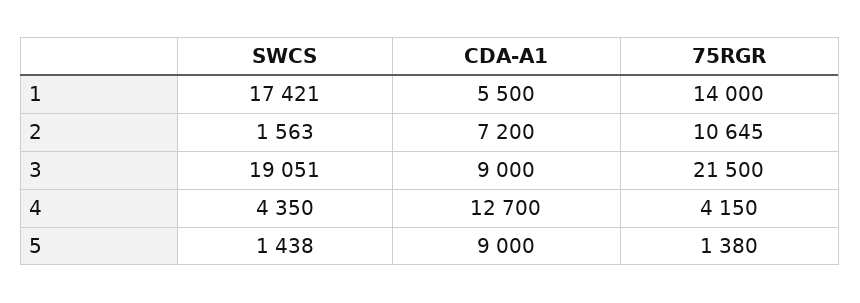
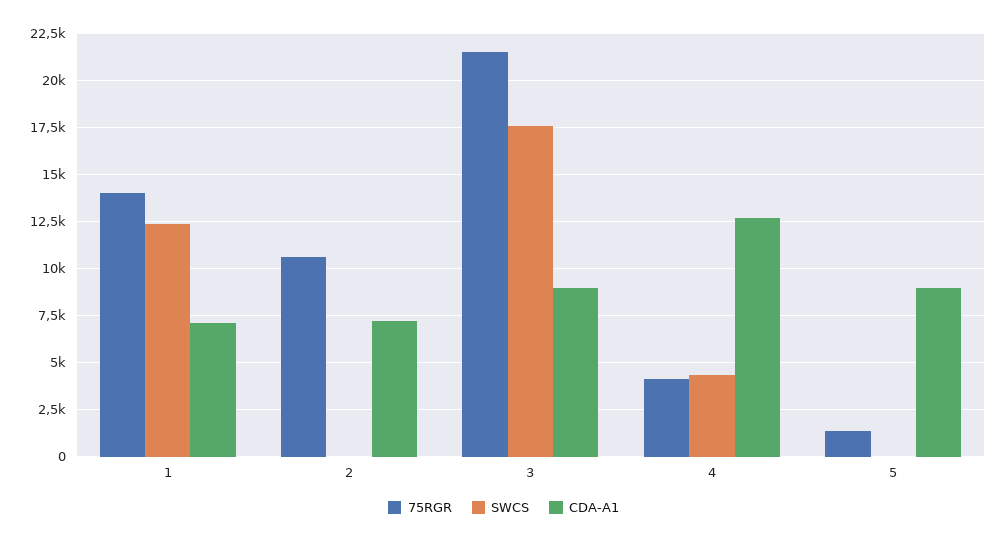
SWCS, 1: 17421 -> 12500
CDA-A1, 1: 5500 -> 7000
SWCS, 2: 1563 -> 0
SWCS, 3: 19051 -> 17500
SWCS, 5: 1438 -> 0

